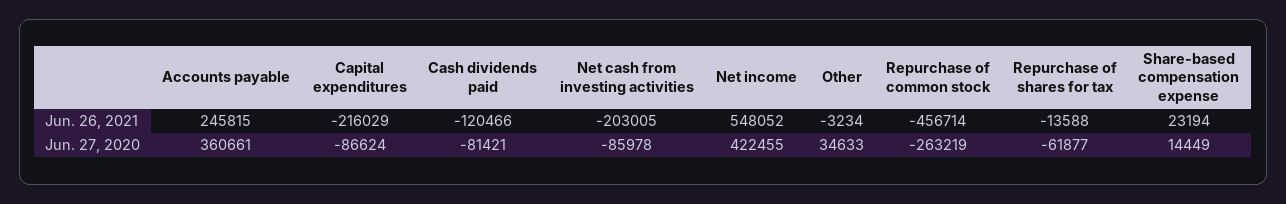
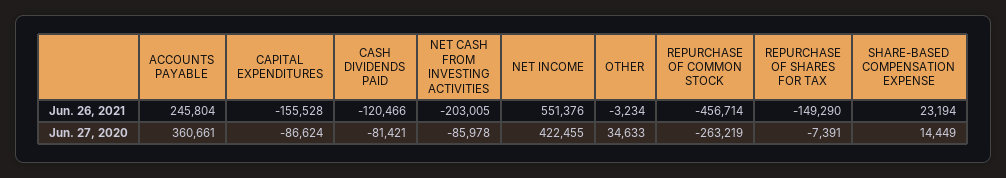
Accounts payable, Jun. 26, 2021: 245815 -> 245804
Capital expenditures, Jun. 26, 2021: -216029 -> -155528
Net income, Jun. 26, 2021: 548052 -> 551376
Repurchase of shares for tax, Jun. 26, 2021: -13588 -> -149290
Repurchase of shares for tax, Jun. 27, 2020: -61877 -> -7391

